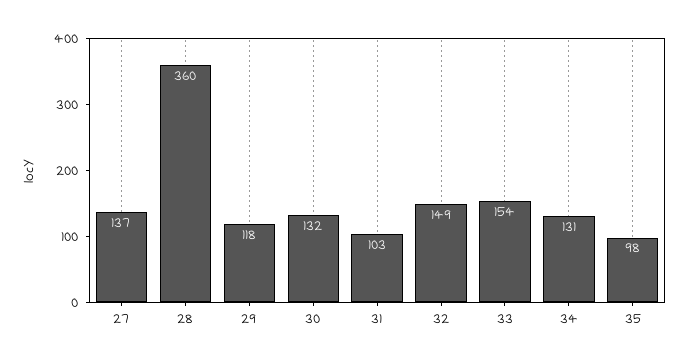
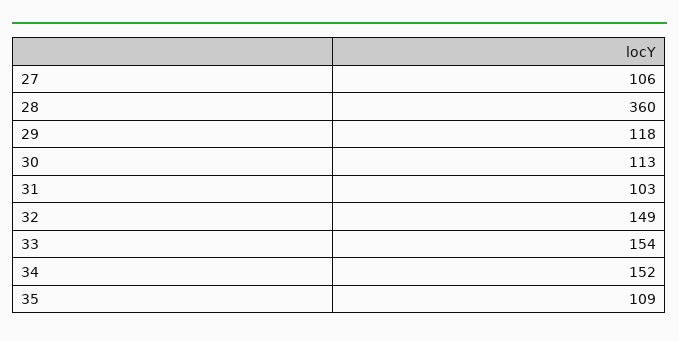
27: 137 -> 106
30: 132 -> 113
34: 131 -> 152
35: 98 -> 109

